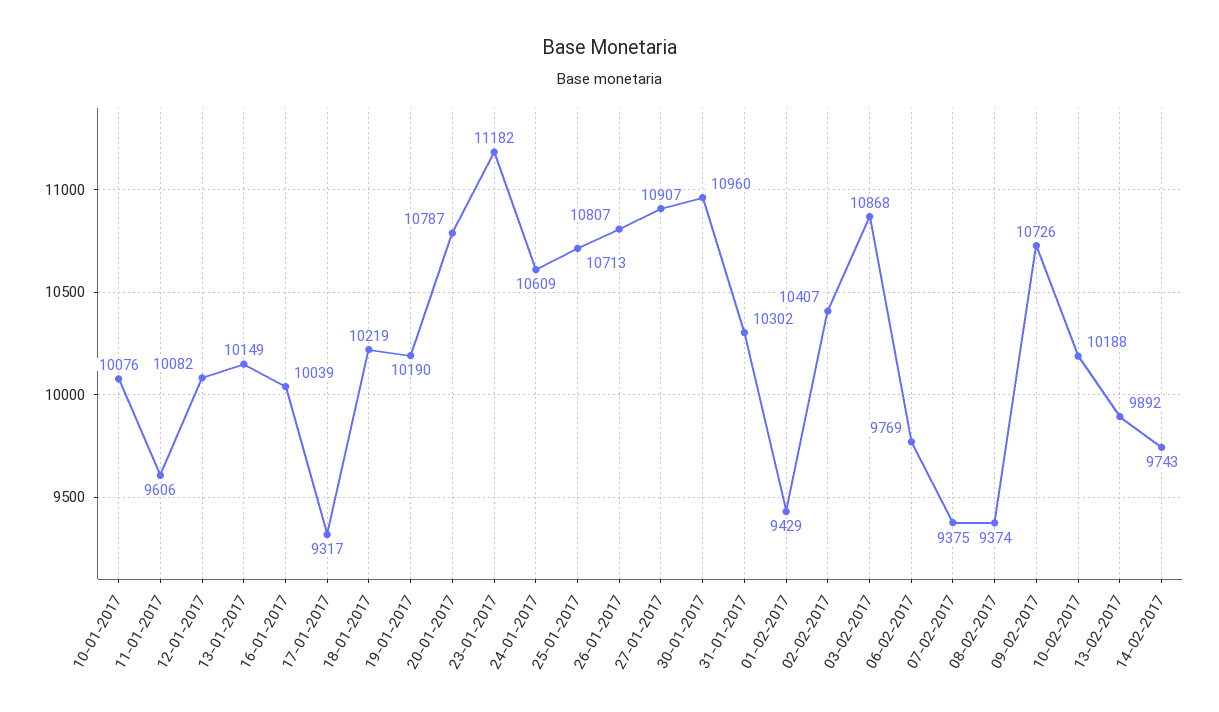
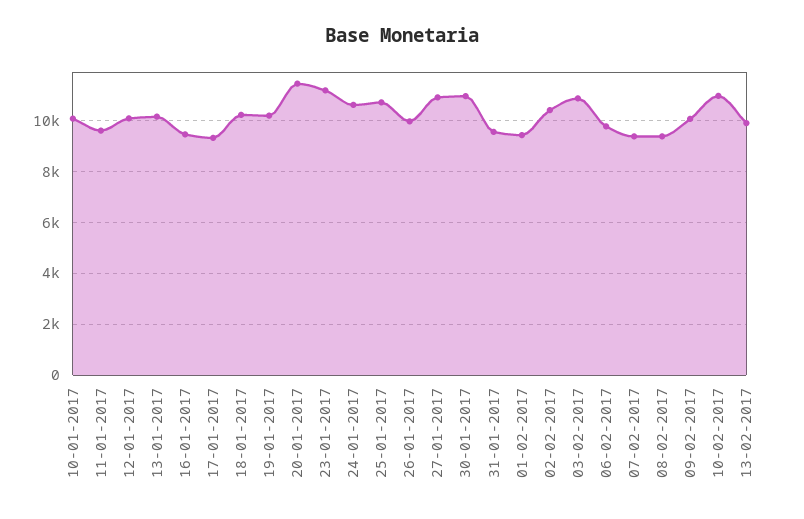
16-01-2017: 10039 -> 9500
20-01-2017: 10787 -> 11500
26-01-2017: 10807 -> 10000
31-01-2017: 10302 -> 9500
09-02-2017: 10726 -> 10000
10-02-2017: 10188 -> 11000
14-02-2017: 9743 -> none

